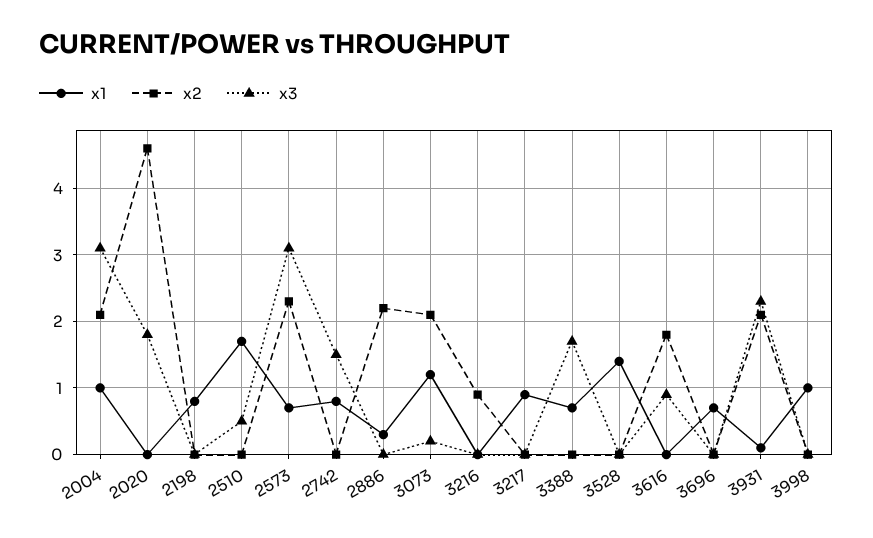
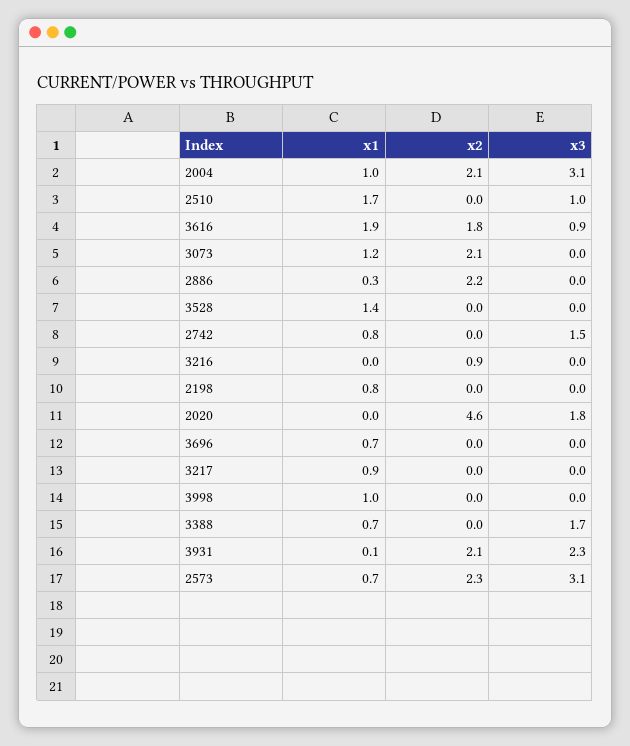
x3, 2510: 0.5 -> 1
x3, 3073: 0.2 -> 0
x1, 3616: 0 -> 1.9

